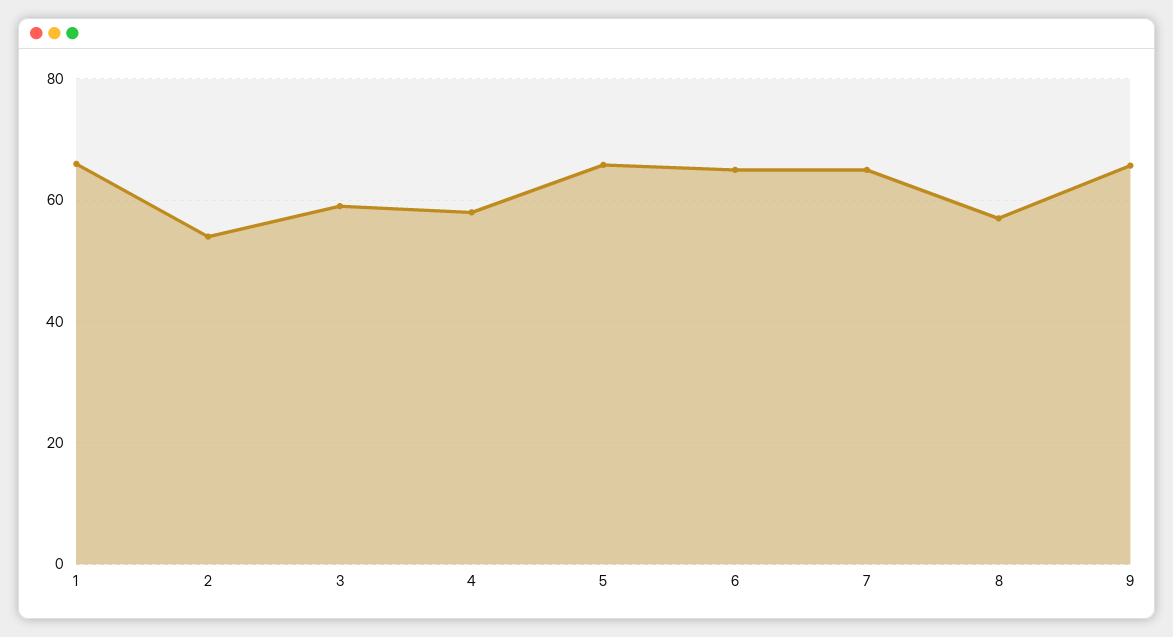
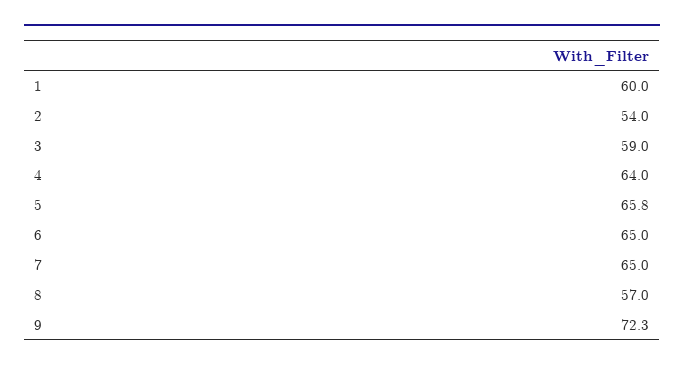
1: 66 -> 60
4: 58 -> 64
9: 66 -> 72.3

